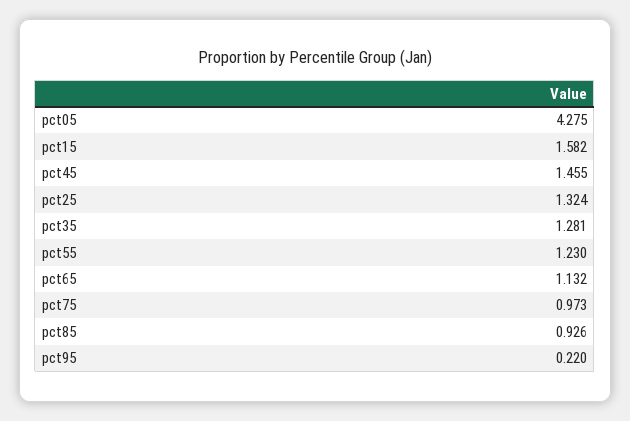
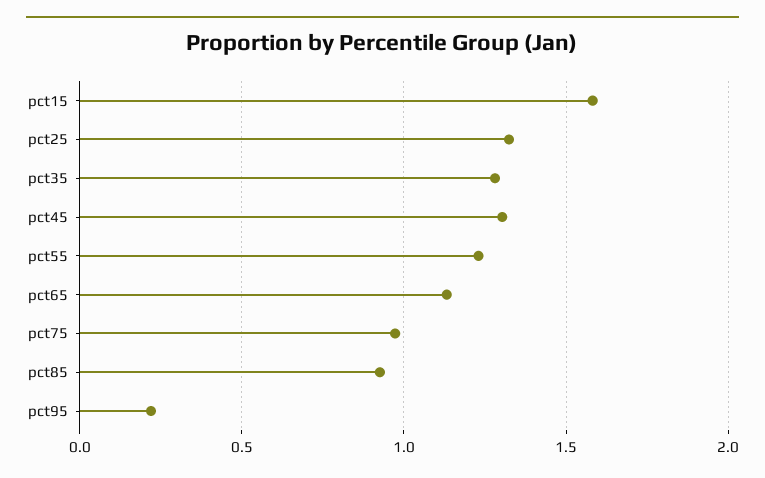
pct05: 4.275 -> none
pct45: 1.455 -> 1.3

